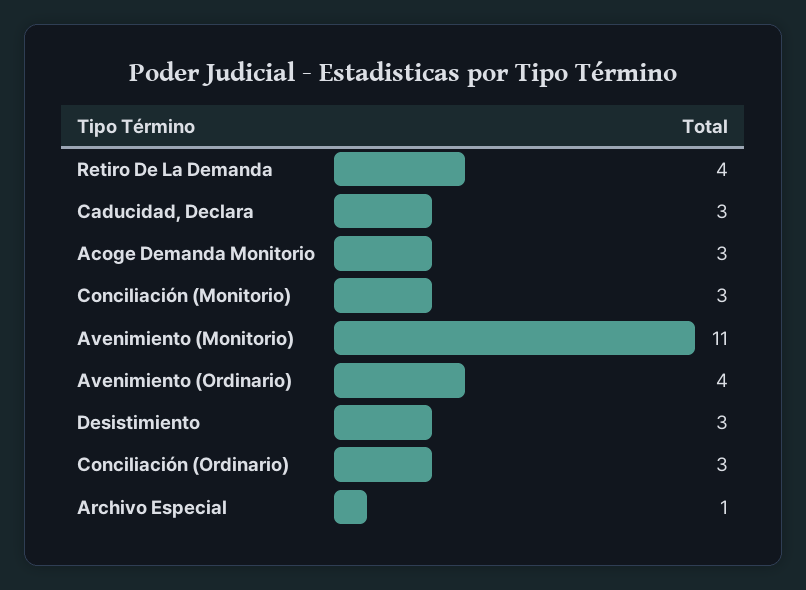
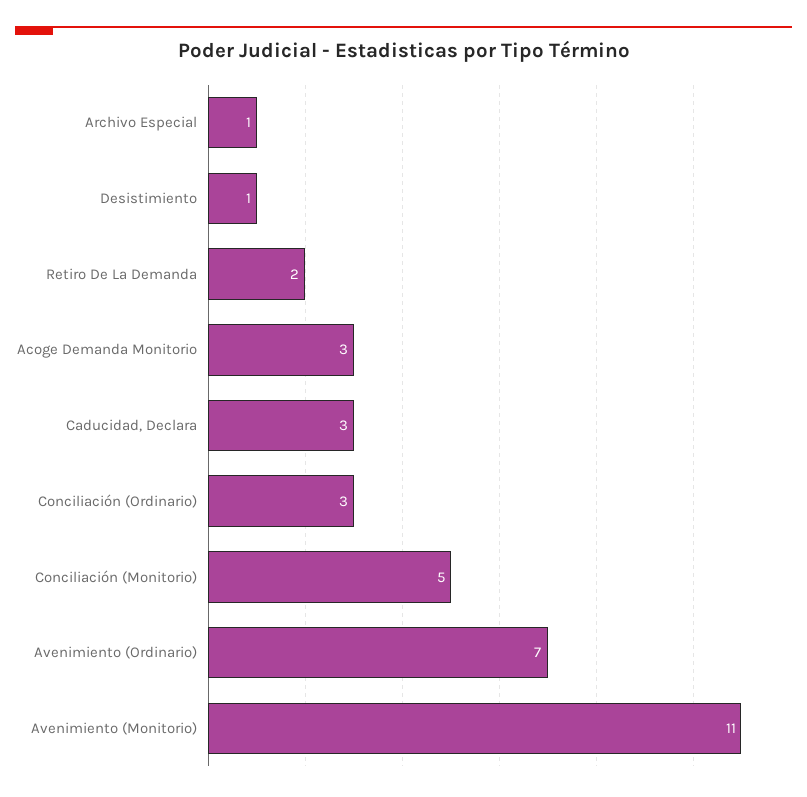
Retiro De La Demanda: 4 -> 2
Conciliación (Monitorio): 3 -> 5
Avenimiento (Ordinario): 4 -> 7
Desistimiento: 3 -> 1

